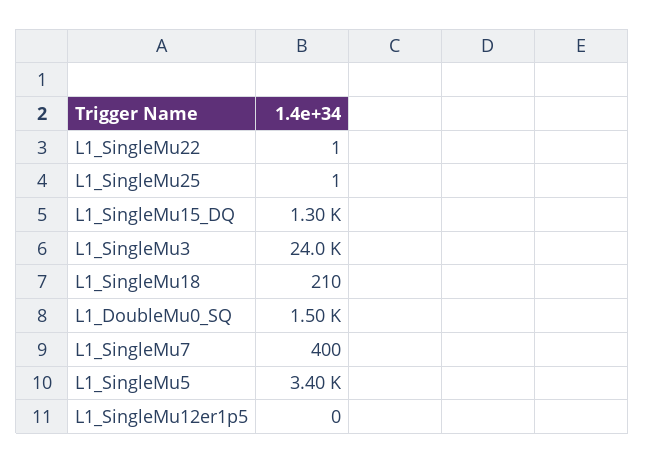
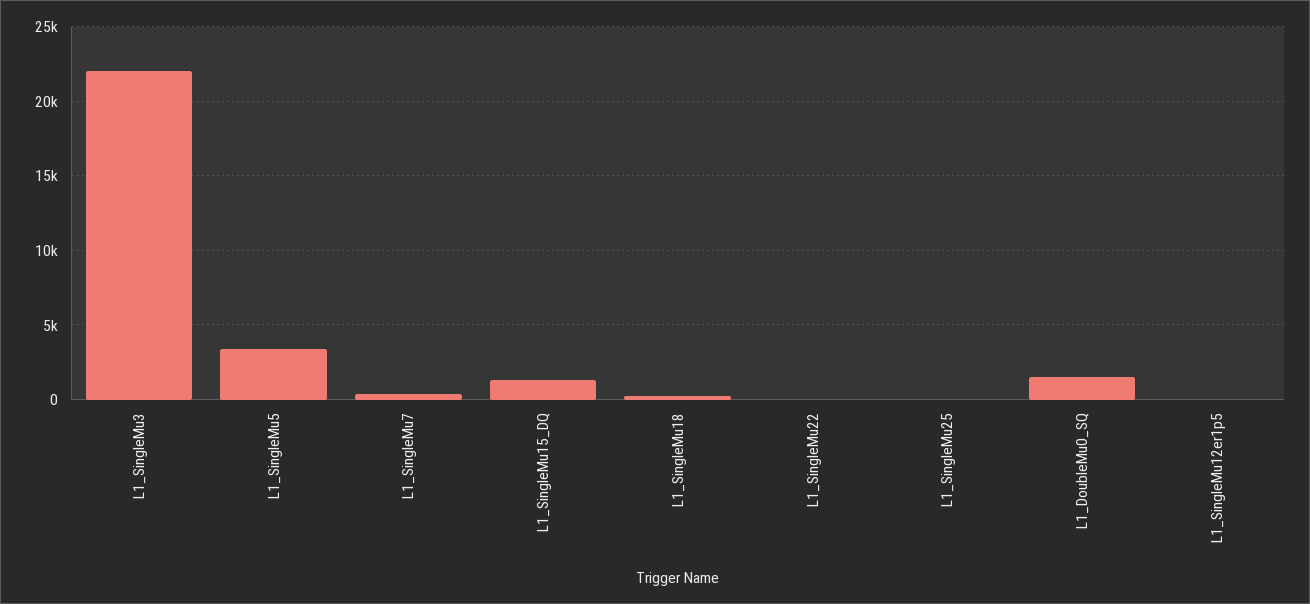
L1_SingleMu3: 24000 -> 22000

